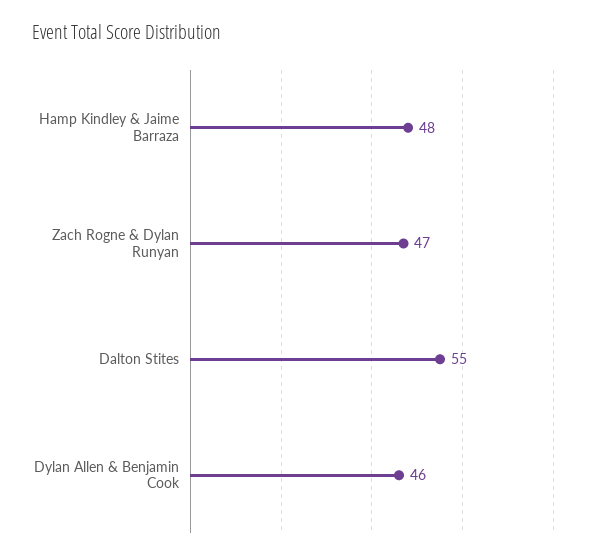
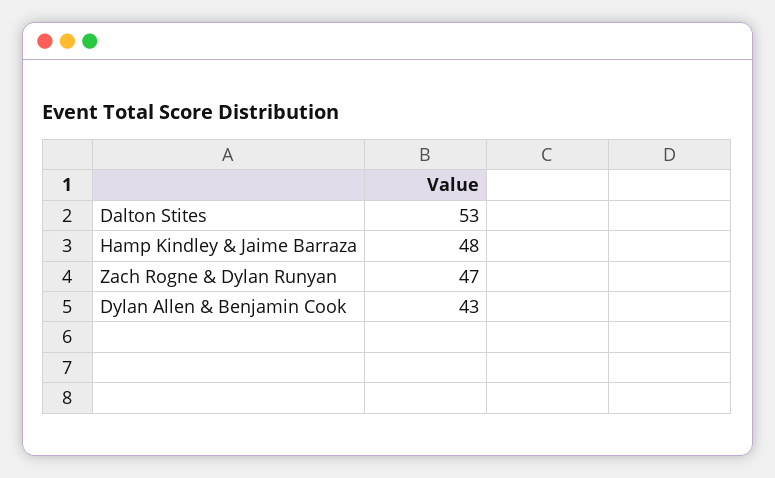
Dalton Stites: 55 -> 53
Dylan Allen & Benjamin Cook: 46 -> 43

